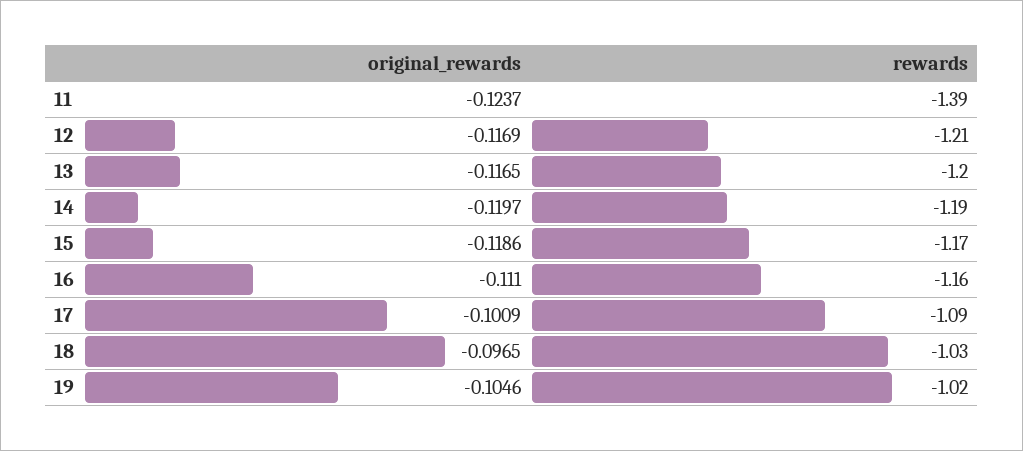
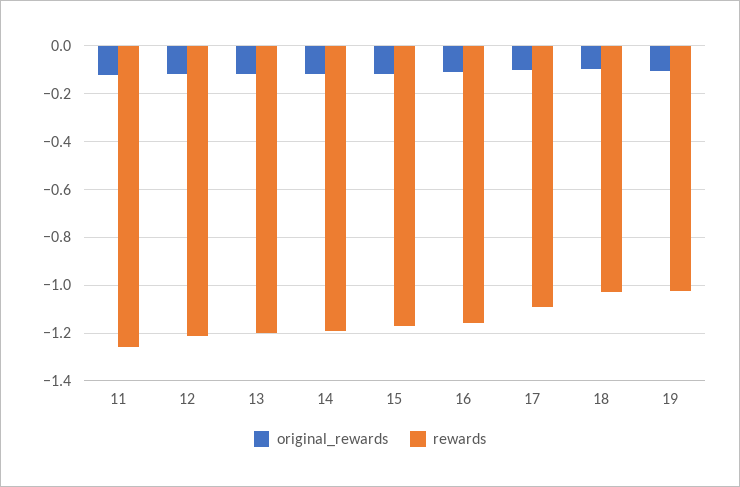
rewards, 11: -1.39 -> -1.25

